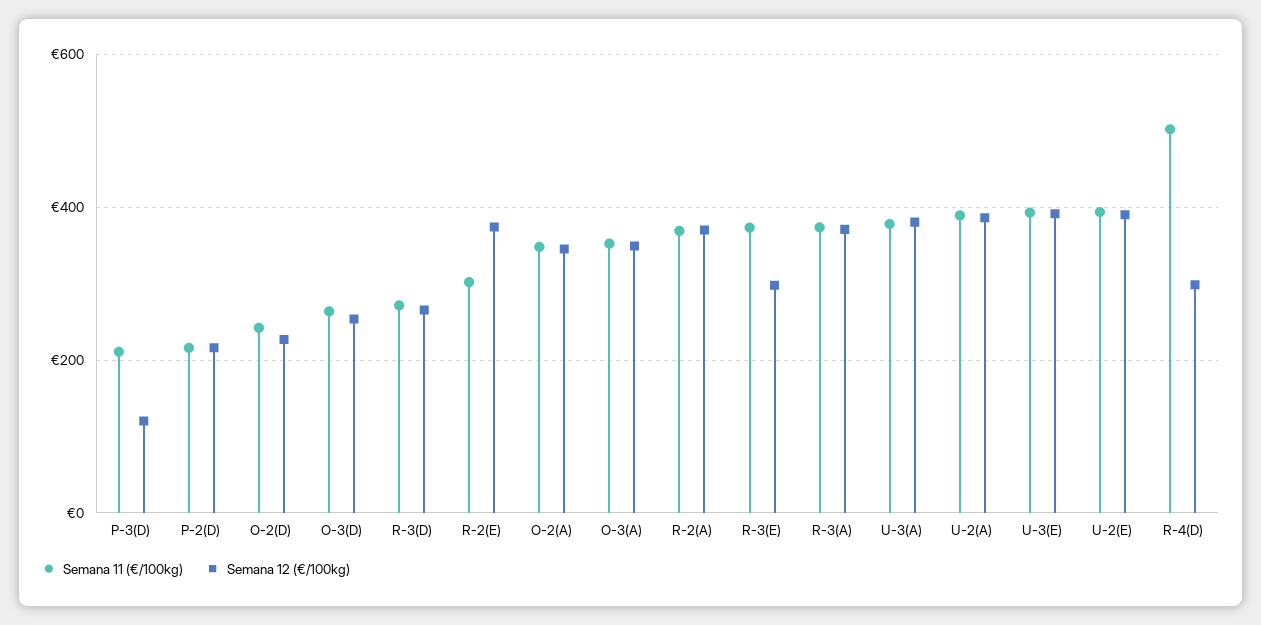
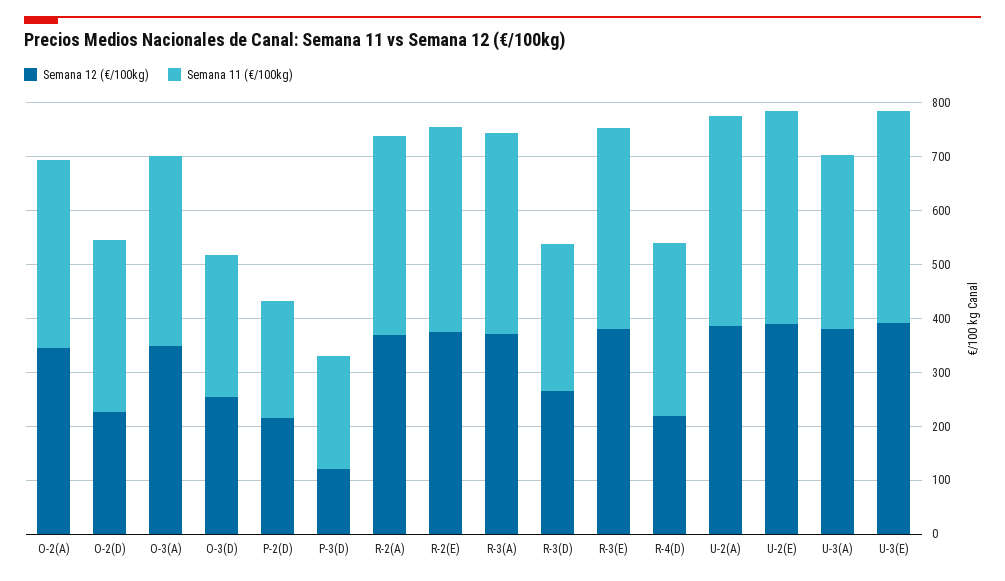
Semana 11 (€/100kg), O-2(D): 240 -> 320
Semana 11 (€/100kg), R-2(E): 300 -> 380
Semana 12 (€/100kg), R-3(E): 300 -> 380
Semana 11 (€/100kg), U-3(A): 380 -> 320
Semana 11 (€/100kg), R-4(D): 500 -> 320
Semana 12 (€/100kg), R-4(D): 300 -> 220

